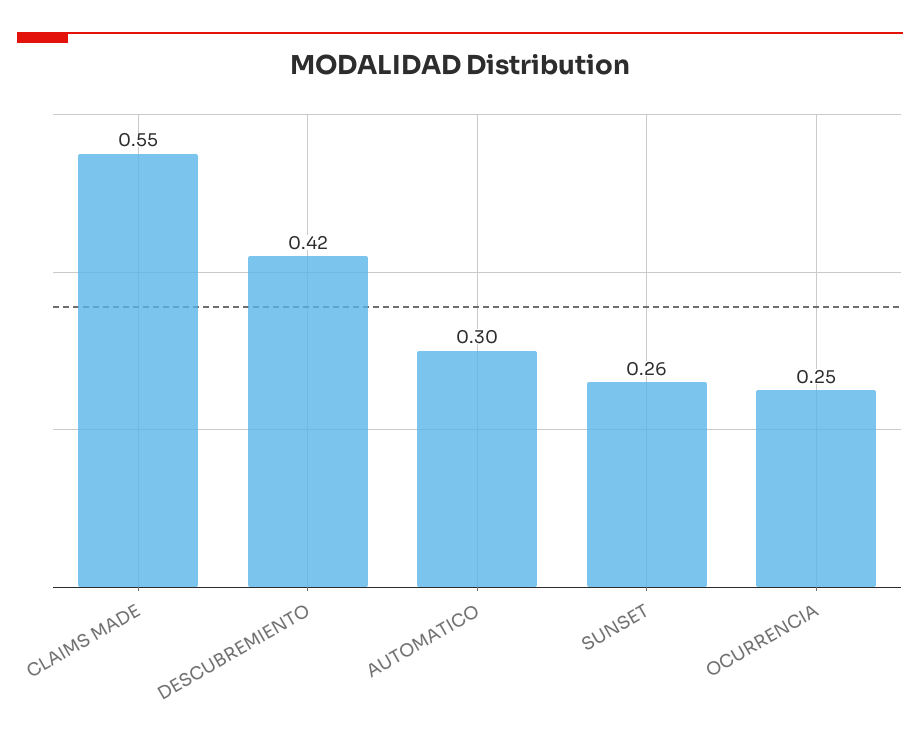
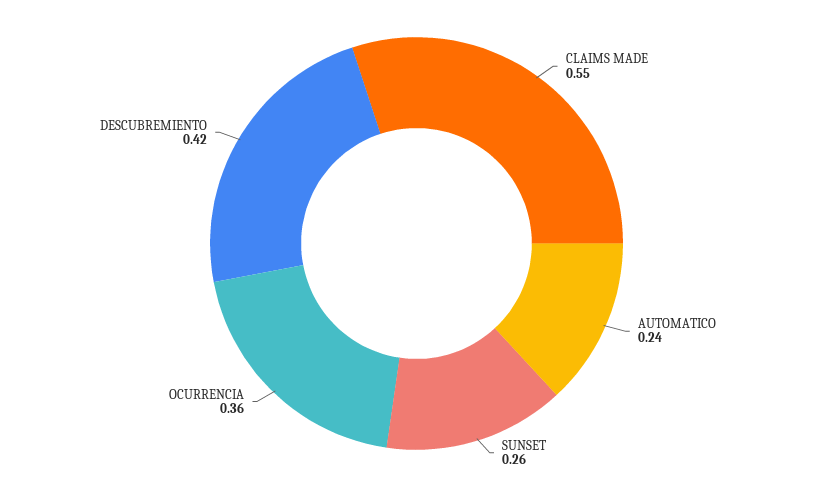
AUTOMATICO: 0.3 -> 0.24
OCURRENCIA: 0.25 -> 0.36

